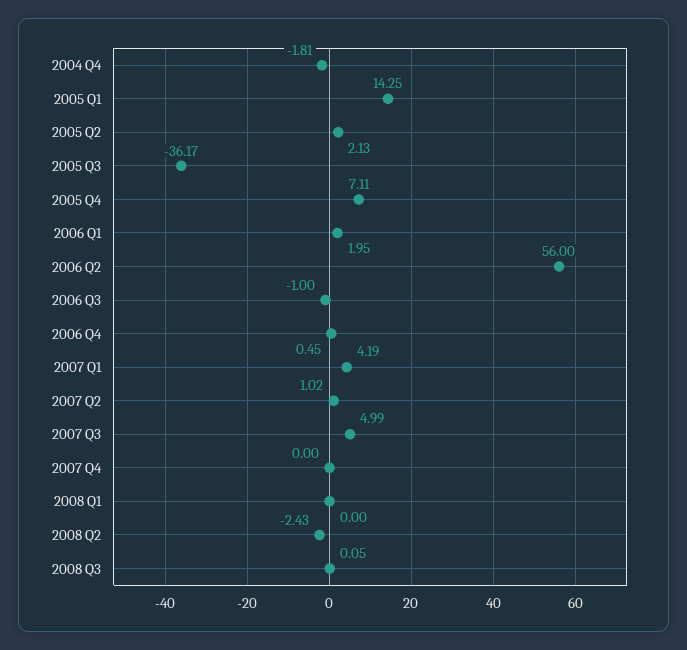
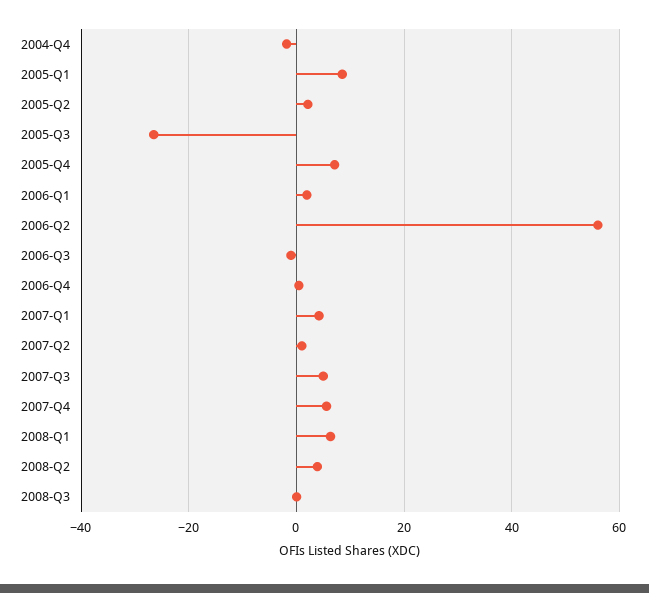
2005 Q1: 14.25 -> 8
2005 Q3: -36.17 -> -26
2007 Q4: 0 -> 6
2008 Q1: 0 -> 6
2008 Q2: -2.43 -> 4

